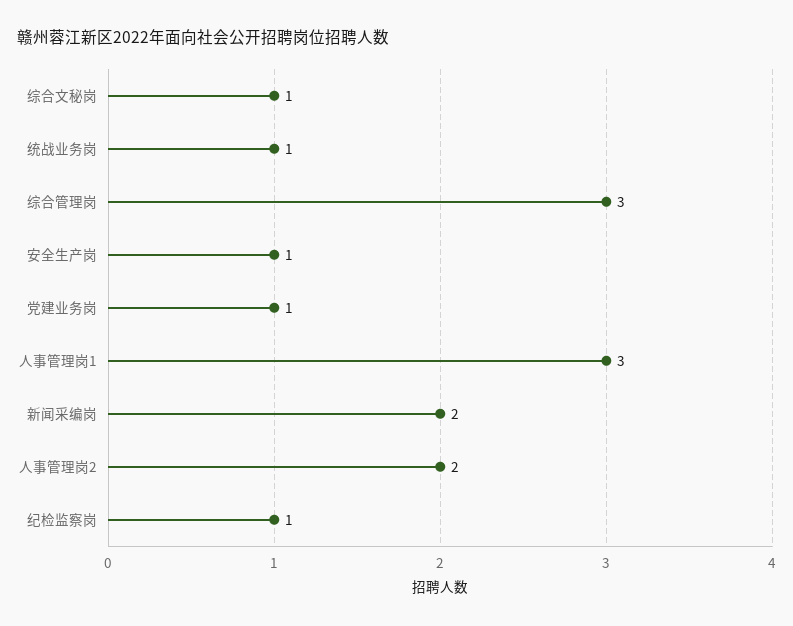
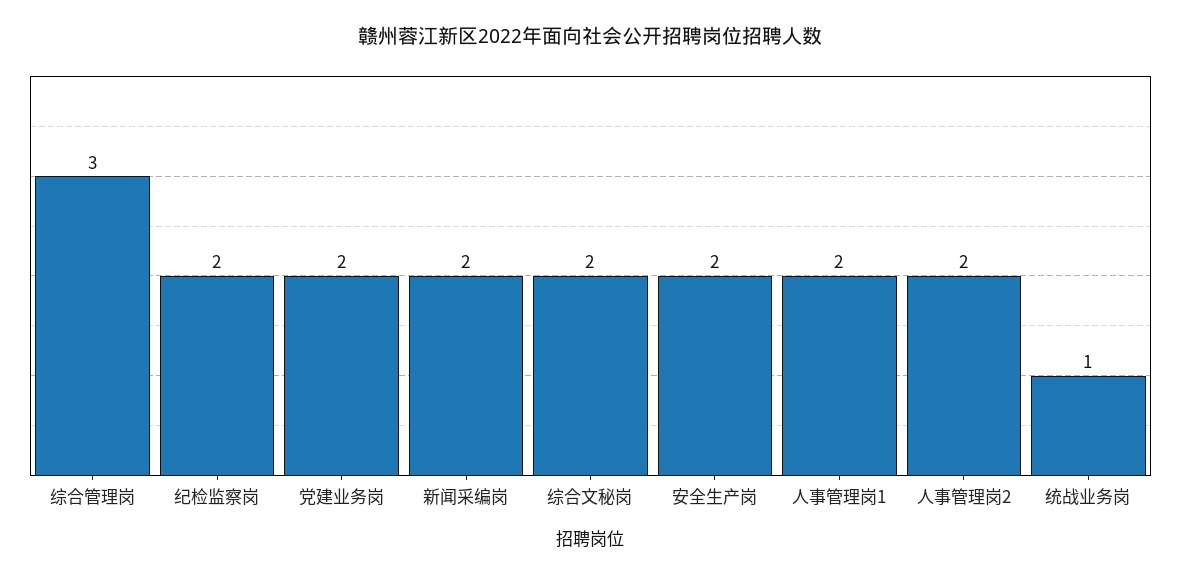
综合文秘岗: 1 -> 2
安全生产岗: 1 -> 2
党建业务岗: 1 -> 2
人事管理岗1: 3 -> 2
纪检监察岗: 1 -> 2

